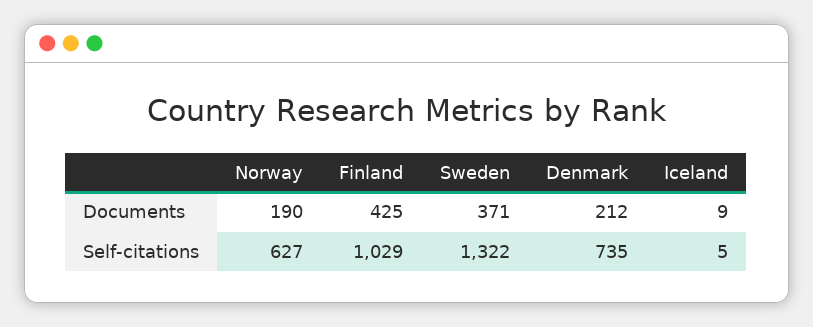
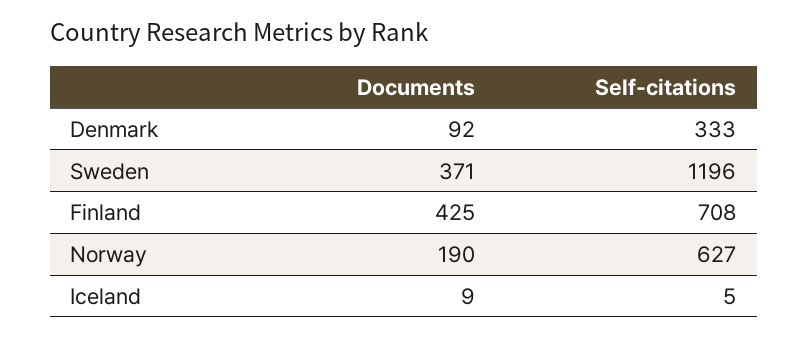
Denmark, Documents: 212 -> 92
Finland, Self-citations: 1029 -> 708
Sweden, Self-citations: 1322 -> 1196
Denmark, Self-citations: 735 -> 333

